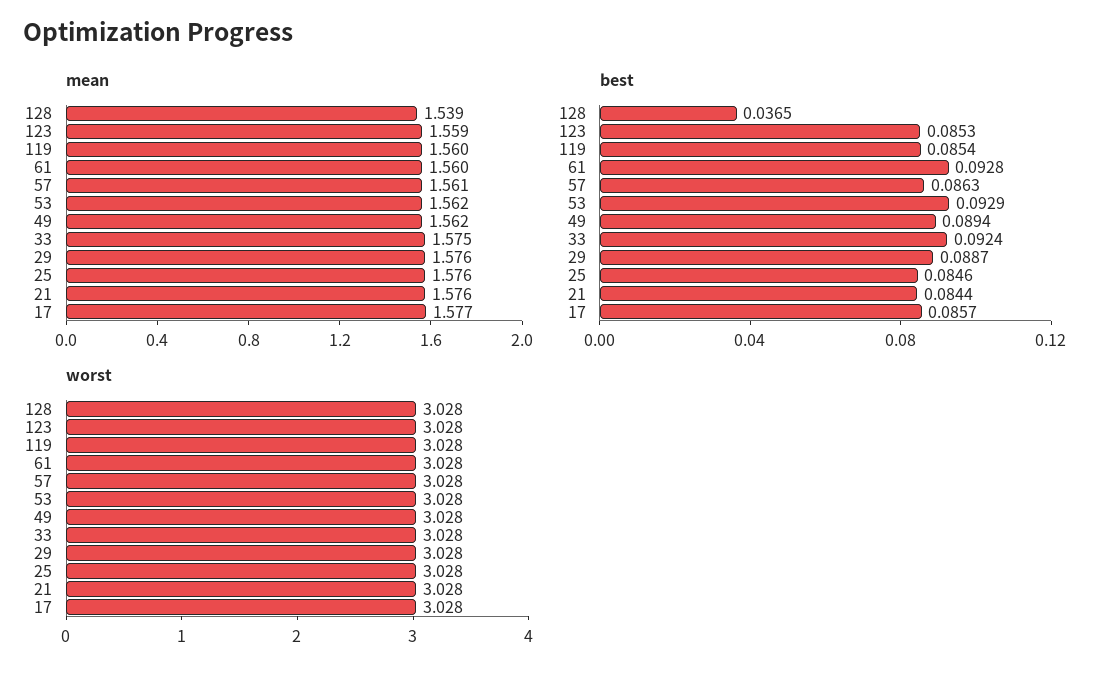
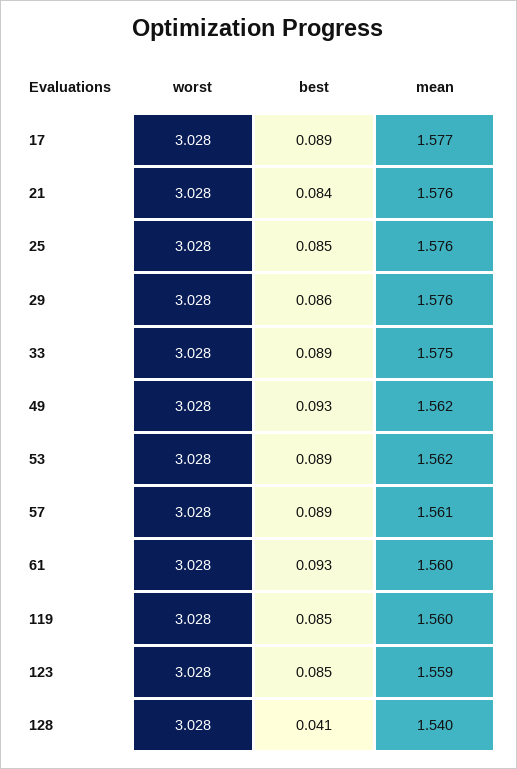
mean, 128: 1.539 -> 1.54
best, 128: 0.0365 -> 0.041
best, 57: 0.0863 -> 0.089
best, 53: 0.0929 -> 0.089
best, 49: 0.0894 -> 0.093
best, 33: 0.0924 -> 0.089
best, 29: 0.0887 -> 0.086
best, 17: 0.0857 -> 0.089

